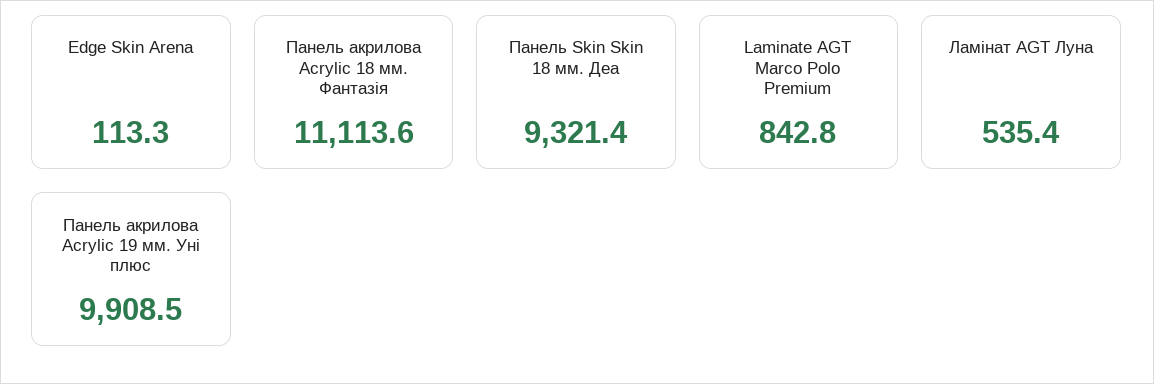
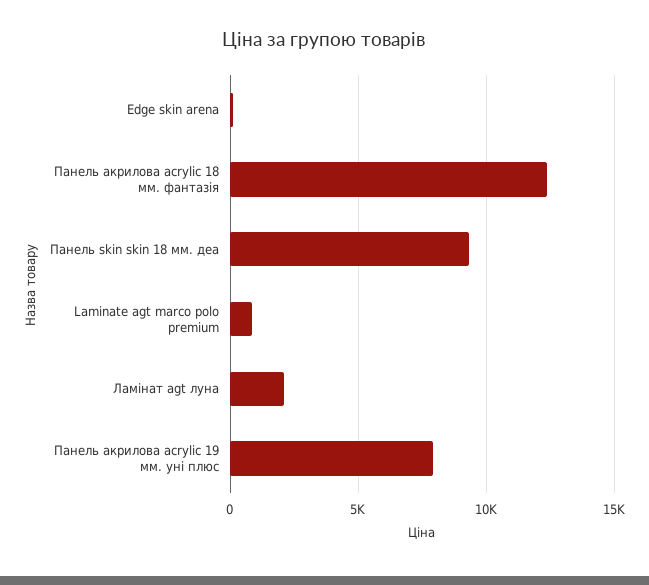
Панель акрилова Acrylic 18 мм. Фантазія: 11113.6 -> 12500
Ламінат AGT Луна: 535.4 -> 2000
Панель акрилова Acrylic 19 мм. Уні плюс: 9908.5 -> 8000

